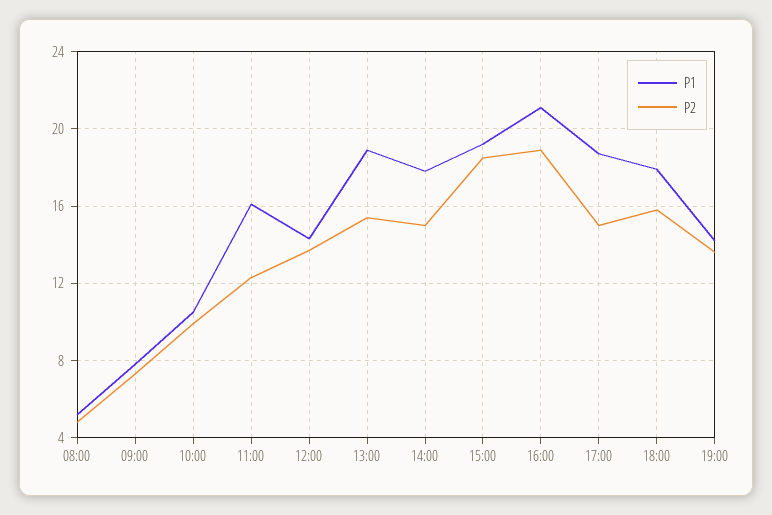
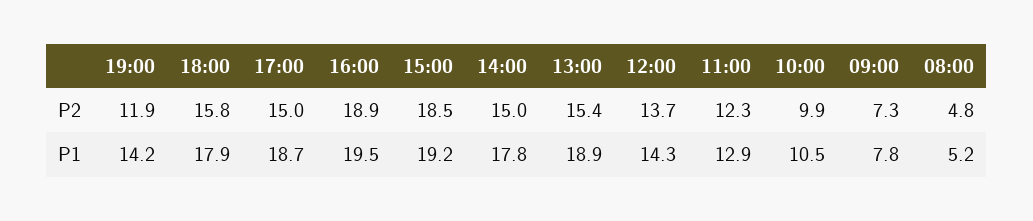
P1, 11:00: 16 -> 12.9
P1, 16:00: 21 -> 19.5
P2, 19:00: 13.5 -> 11.9

